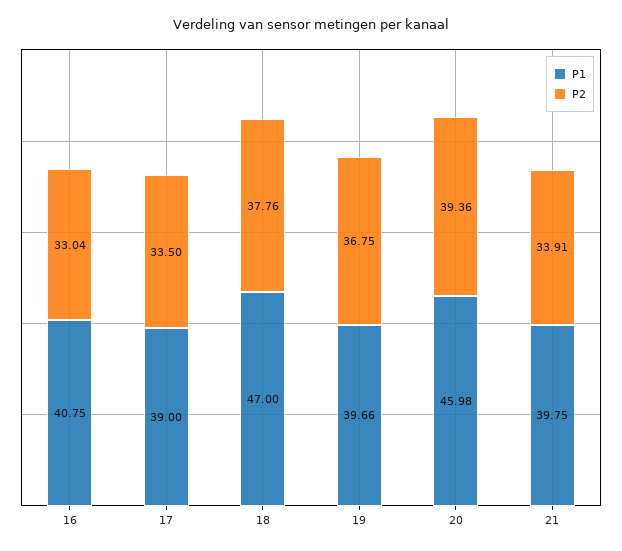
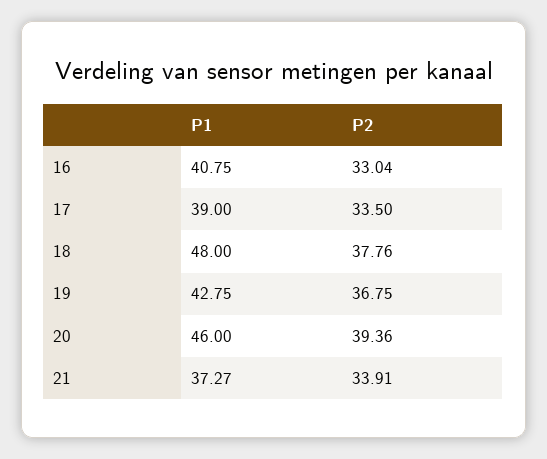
P1, 18: 47 -> 48
P1, 19: 39.66 -> 42.75
P1, 20: 45.98 -> 46
P1, 21: 39.75 -> 37.27

